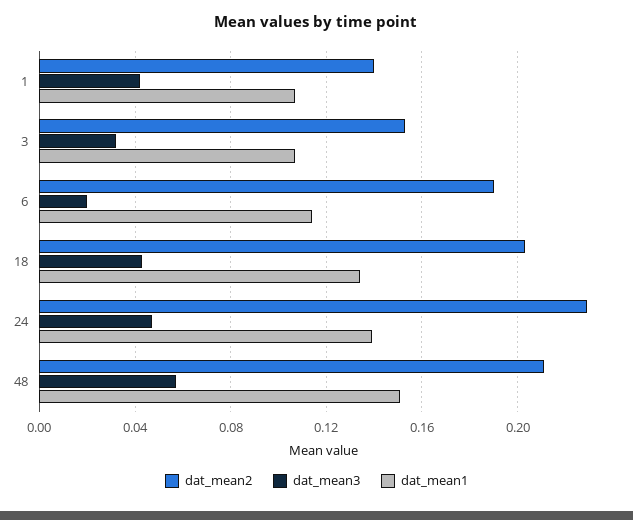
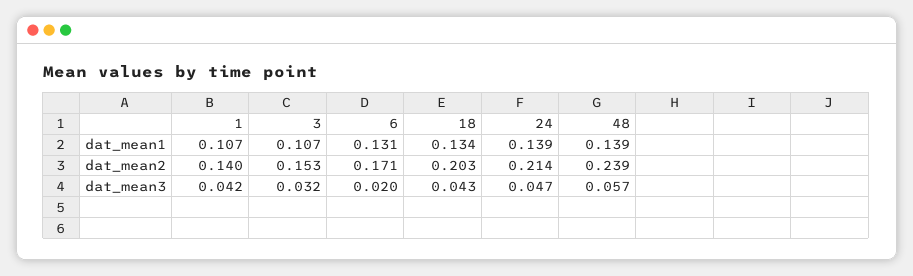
dat_mean2, 6: 0.19 -> 0.171
dat_mean1, 6: 0.115 -> 0.131
dat_mean2, 24: 0.23 -> 0.214
dat_mean2, 48: 0.21 -> 0.239
dat_mean1, 48: 0.15 -> 0.139

